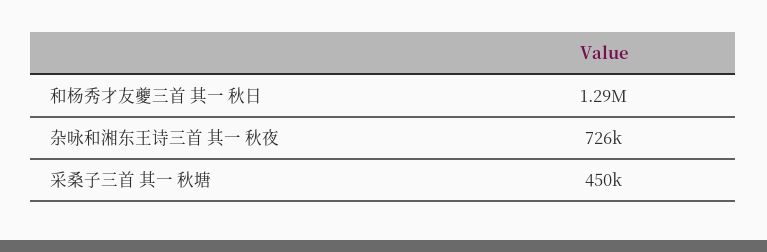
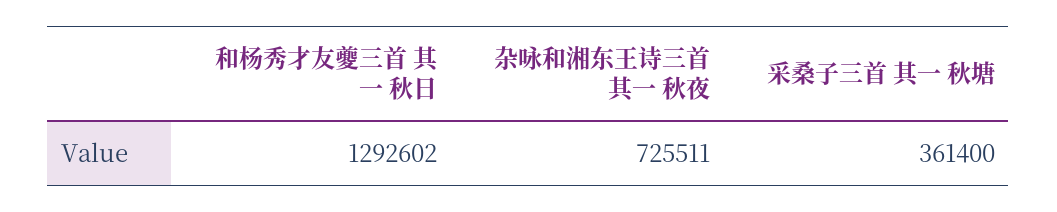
采桑子三首 其一 秋塘: 450000 -> 361400

